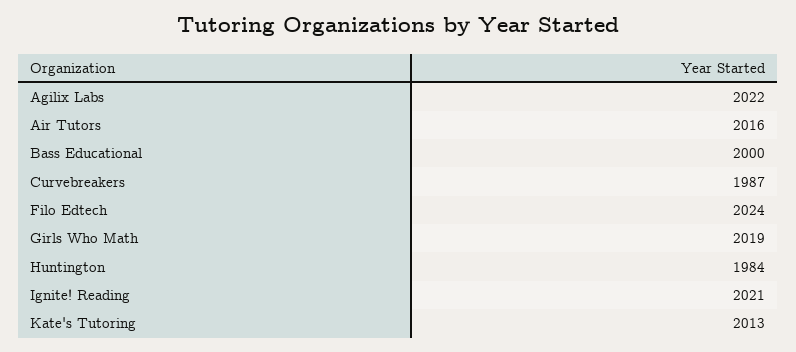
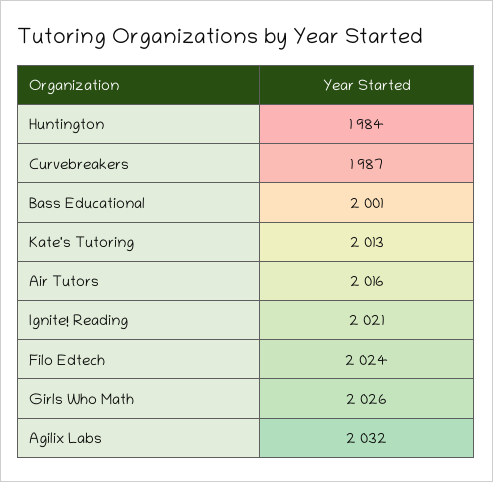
Agilix Labs: 2022 -> 2032
Bass Educational: 2000 -> 2001
Girls Who Math: 2019 -> 2026

